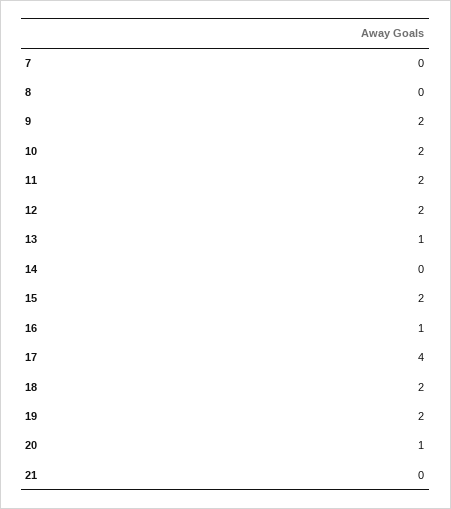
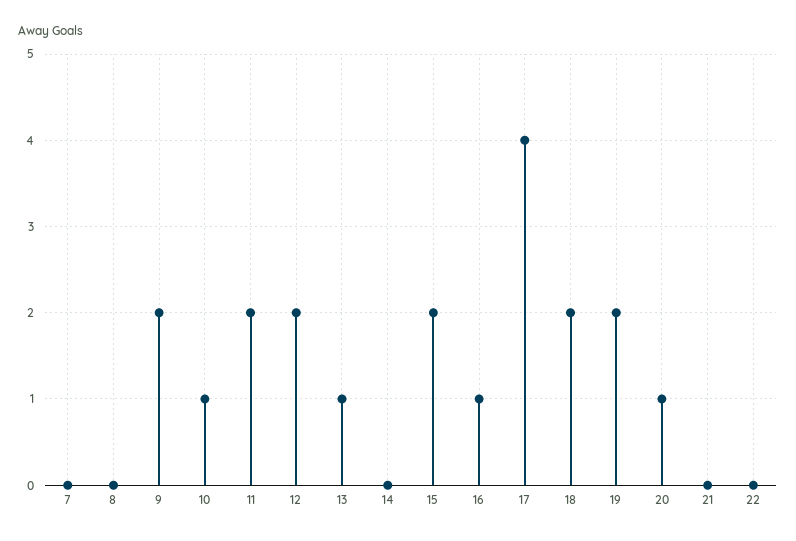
10: 2 -> 1
22: none -> 0

